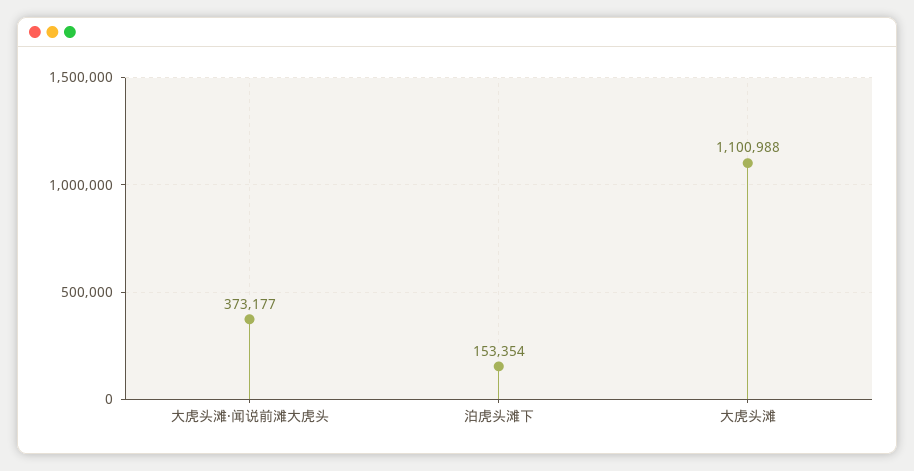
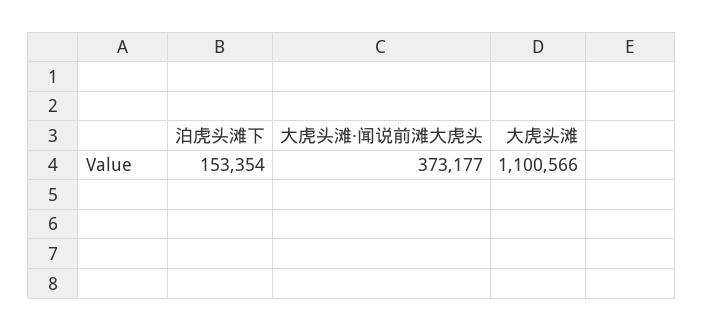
大虎头滩: 1100988 -> 1100566

